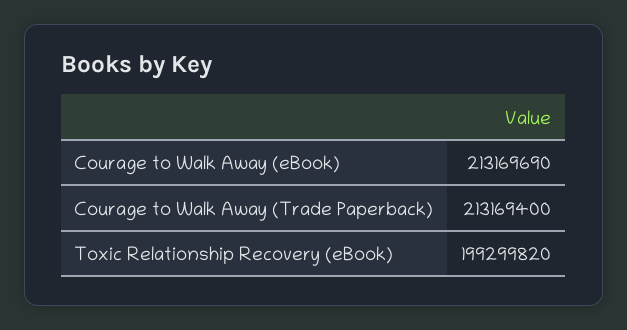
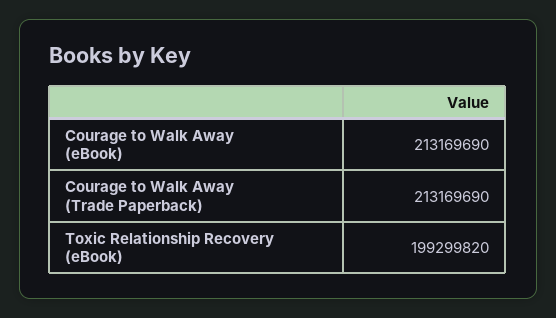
Courage to Walk Away (Trade Paperback): 213169400 -> 213169690

